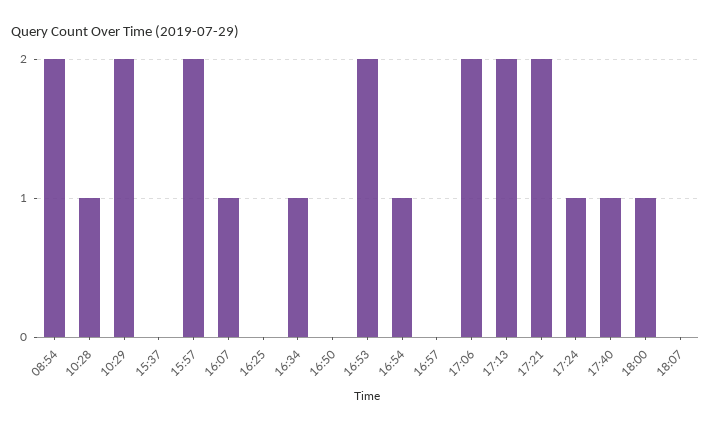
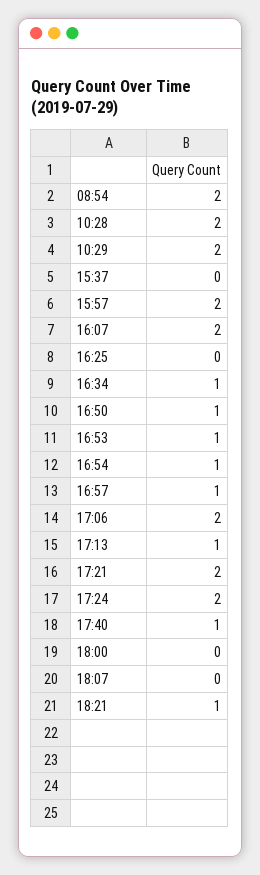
10:28: 1 -> 2
16:07: 1 -> 2
16:50: 0 -> 1
16:53: 2 -> 1
16:57: 0 -> 1
17:13: 2 -> 1
17:24: 1 -> 2
18:00: 1 -> 0
18:21: none -> 1

